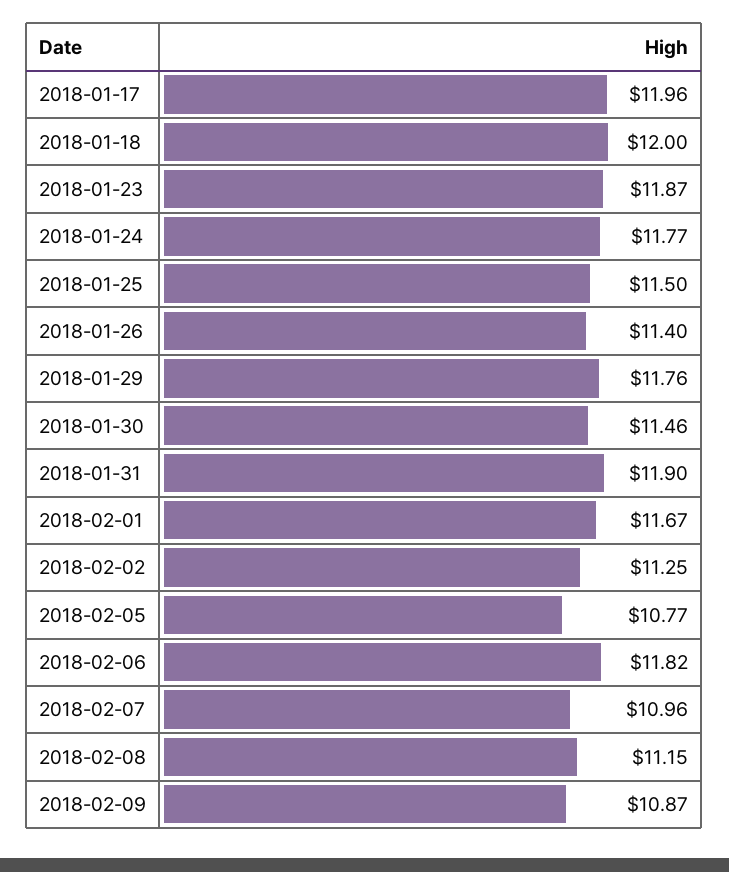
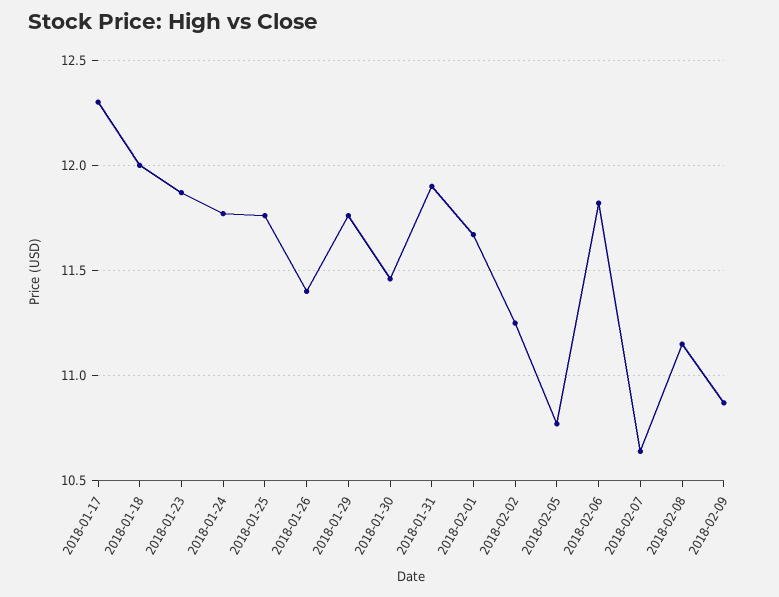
2018-01-17: 11.96 -> 12.3
2018-01-25: 11.5 -> 11.75
2018-02-07: 10.96 -> 10.65

